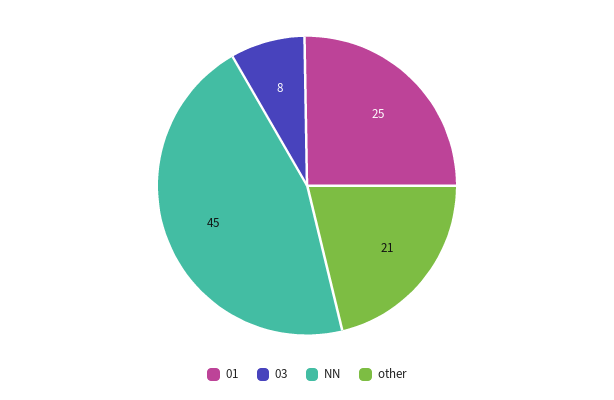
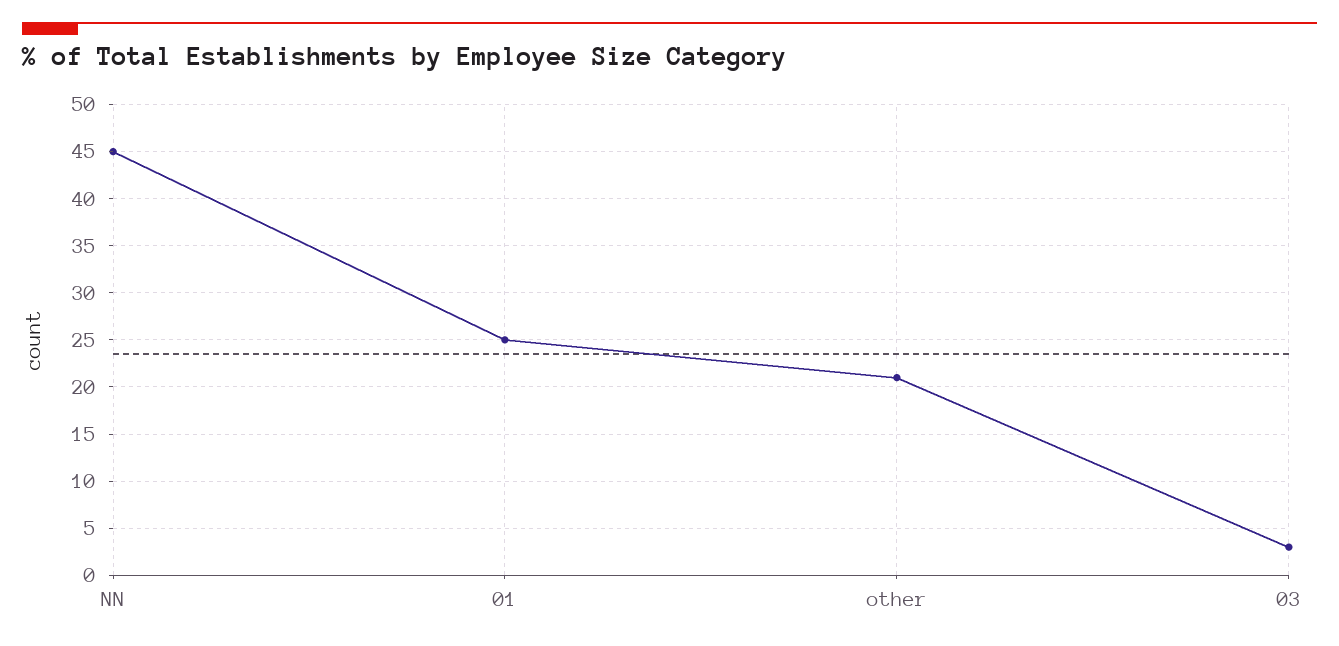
03: 8 -> 3

